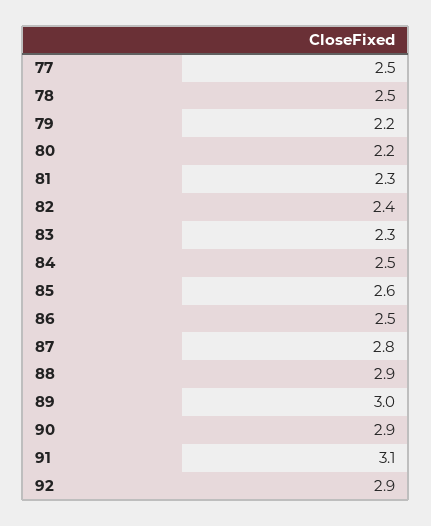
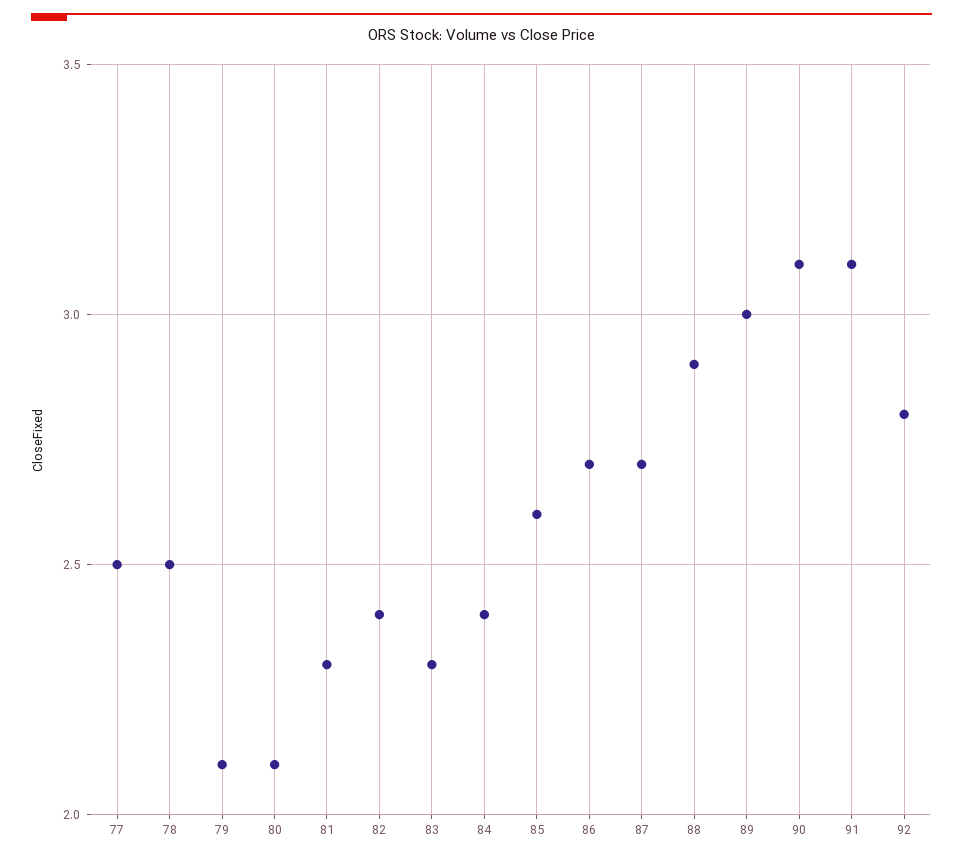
79: 2.2 -> 2.1
80: 2.2 -> 2.1
84: 2.5 -> 2.4
86: 2.5 -> 2.7
87: 2.8 -> 2.7
90: 2.9 -> 3.1
92: 2.9 -> 2.8

